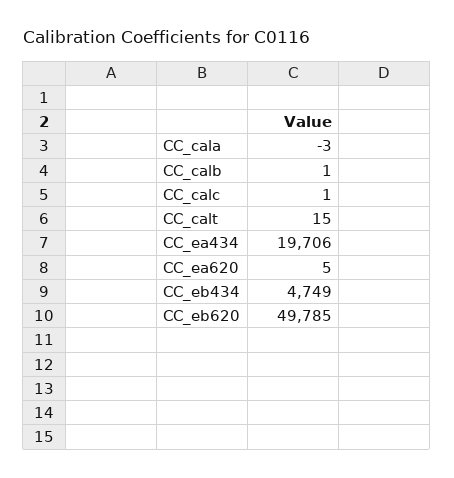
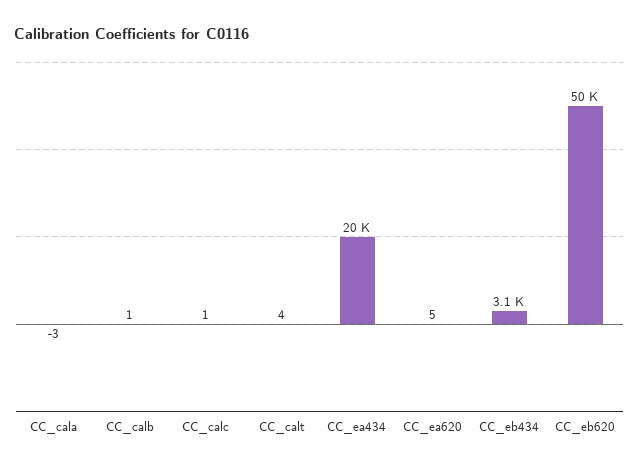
CC_calt: 15 -> 4
CC_eb434: 4749 -> 3100

